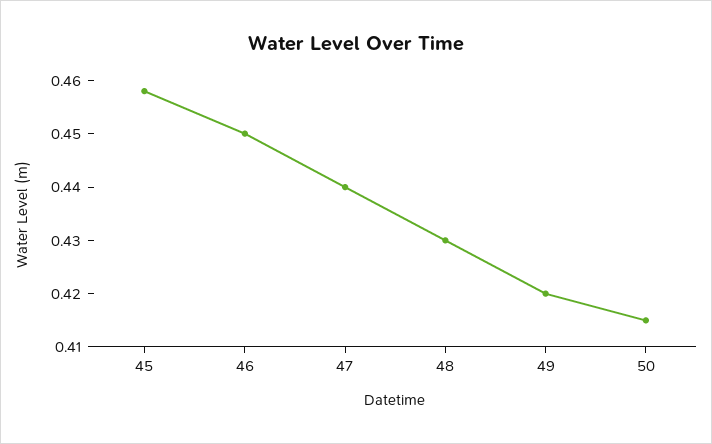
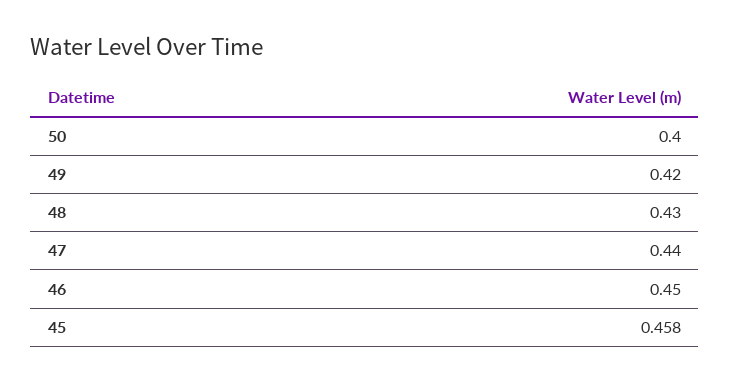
50: 0.415 -> 0.4

